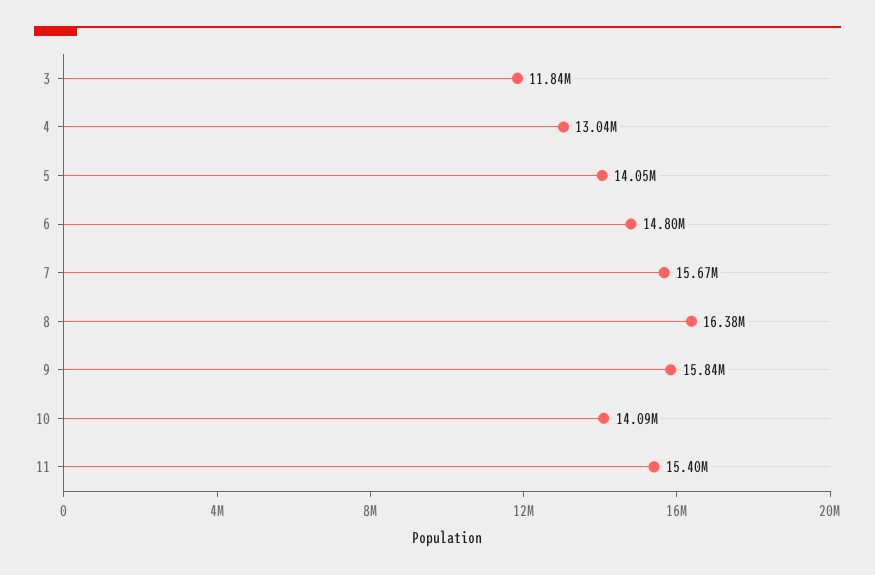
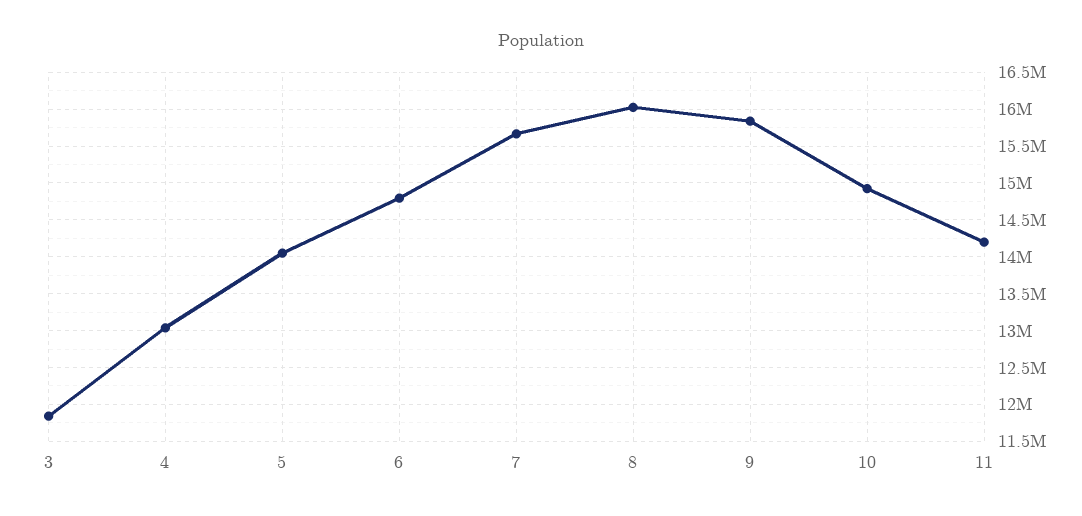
8: 16380000 -> 16000000
10: 14090000 -> 14900000
11: 15400000 -> 14200000

